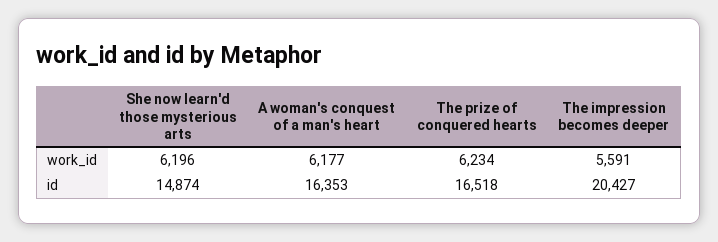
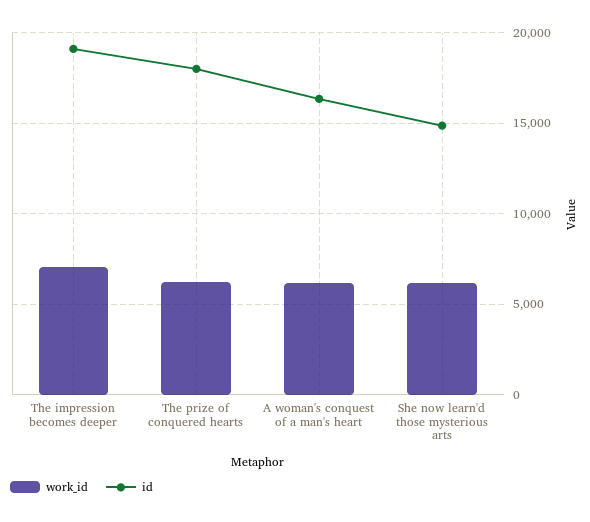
work_id, The impression becomes deeper: 5591 -> 7000
id, The prize of conquered hearts: 16518 -> 18000
id, The impression becomes deeper: 20427 -> 19000

